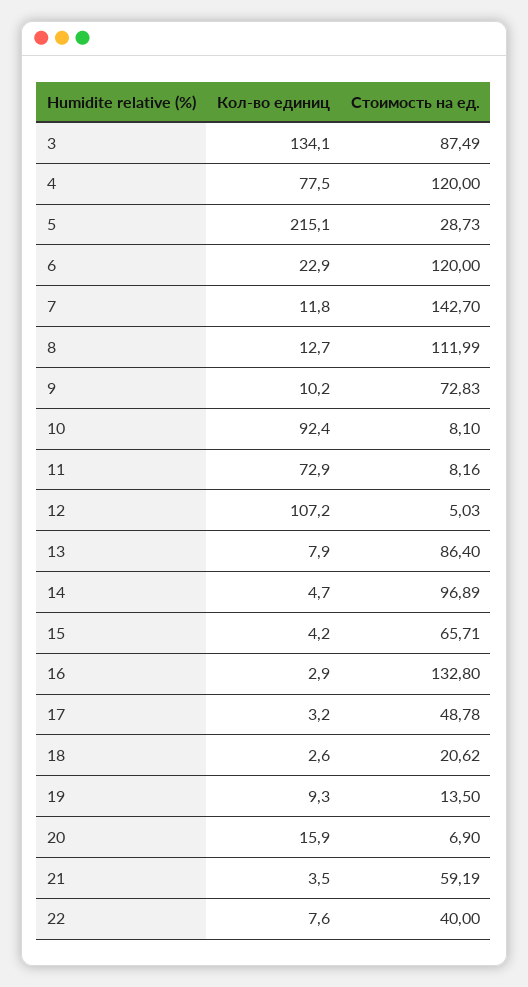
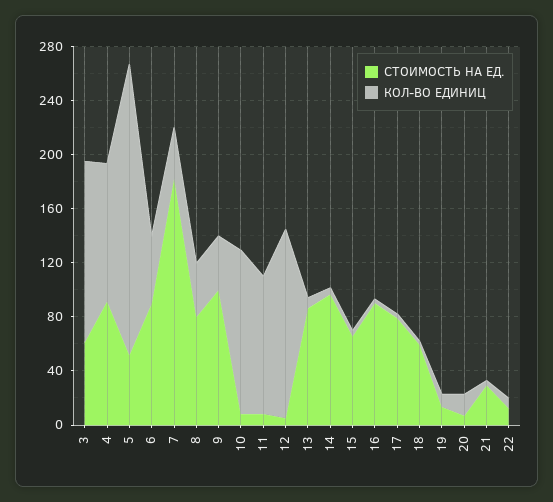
Стоимость на ед., 3: 87.49 -> 60
Кол-во единиц, 4: 77.5 -> 100
Стоимость на ед., 4: 120 -> 90
Стоимость на ед., 5: 28.73 -> 50
Кол-во единиц, 6: 22.9 -> 50
Стоимость на ед., 6: 120 -> 90
Кол-во единиц, 7: 11.8 -> 40
Стоимость на ед., 7: 142.7 -> 180
Кол-во единиц, 8: 12.7 -> 40
Стоимость на ед., 8: 111.99 -> 80
Кол-во единиц, 9: 10.2 -> 40
Стоимость на ед., 9: 72.83 -> 100
Кол-во единиц, 10: 92.4 -> 120
Кол-во единиц, 11: 72.9 -> 100
Кол-во единиц, 12: 107.2 -> 140
Стоимость на ед., 16: 132.8 -> 90
Стоимость на ед., 17: 48.78 -> 80
Стоимость на ед., 18: 20.62 -> 60
Стоимость на ед., 21: 59.19 -> 30
Стоимость на ед., 22: 40 -> 10

